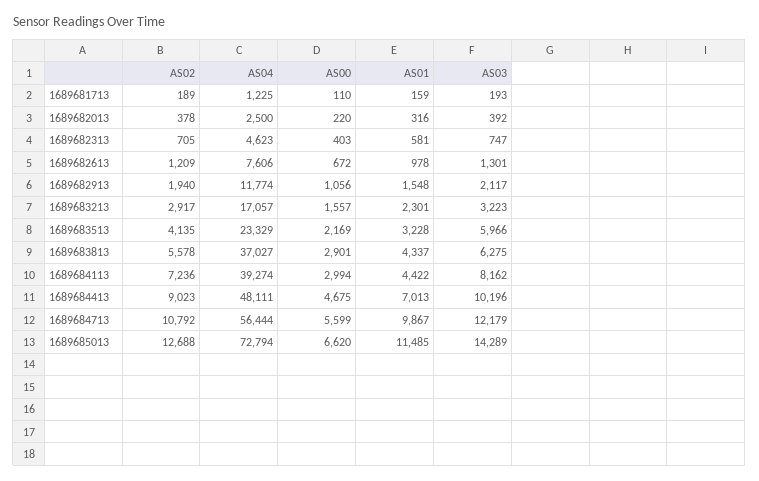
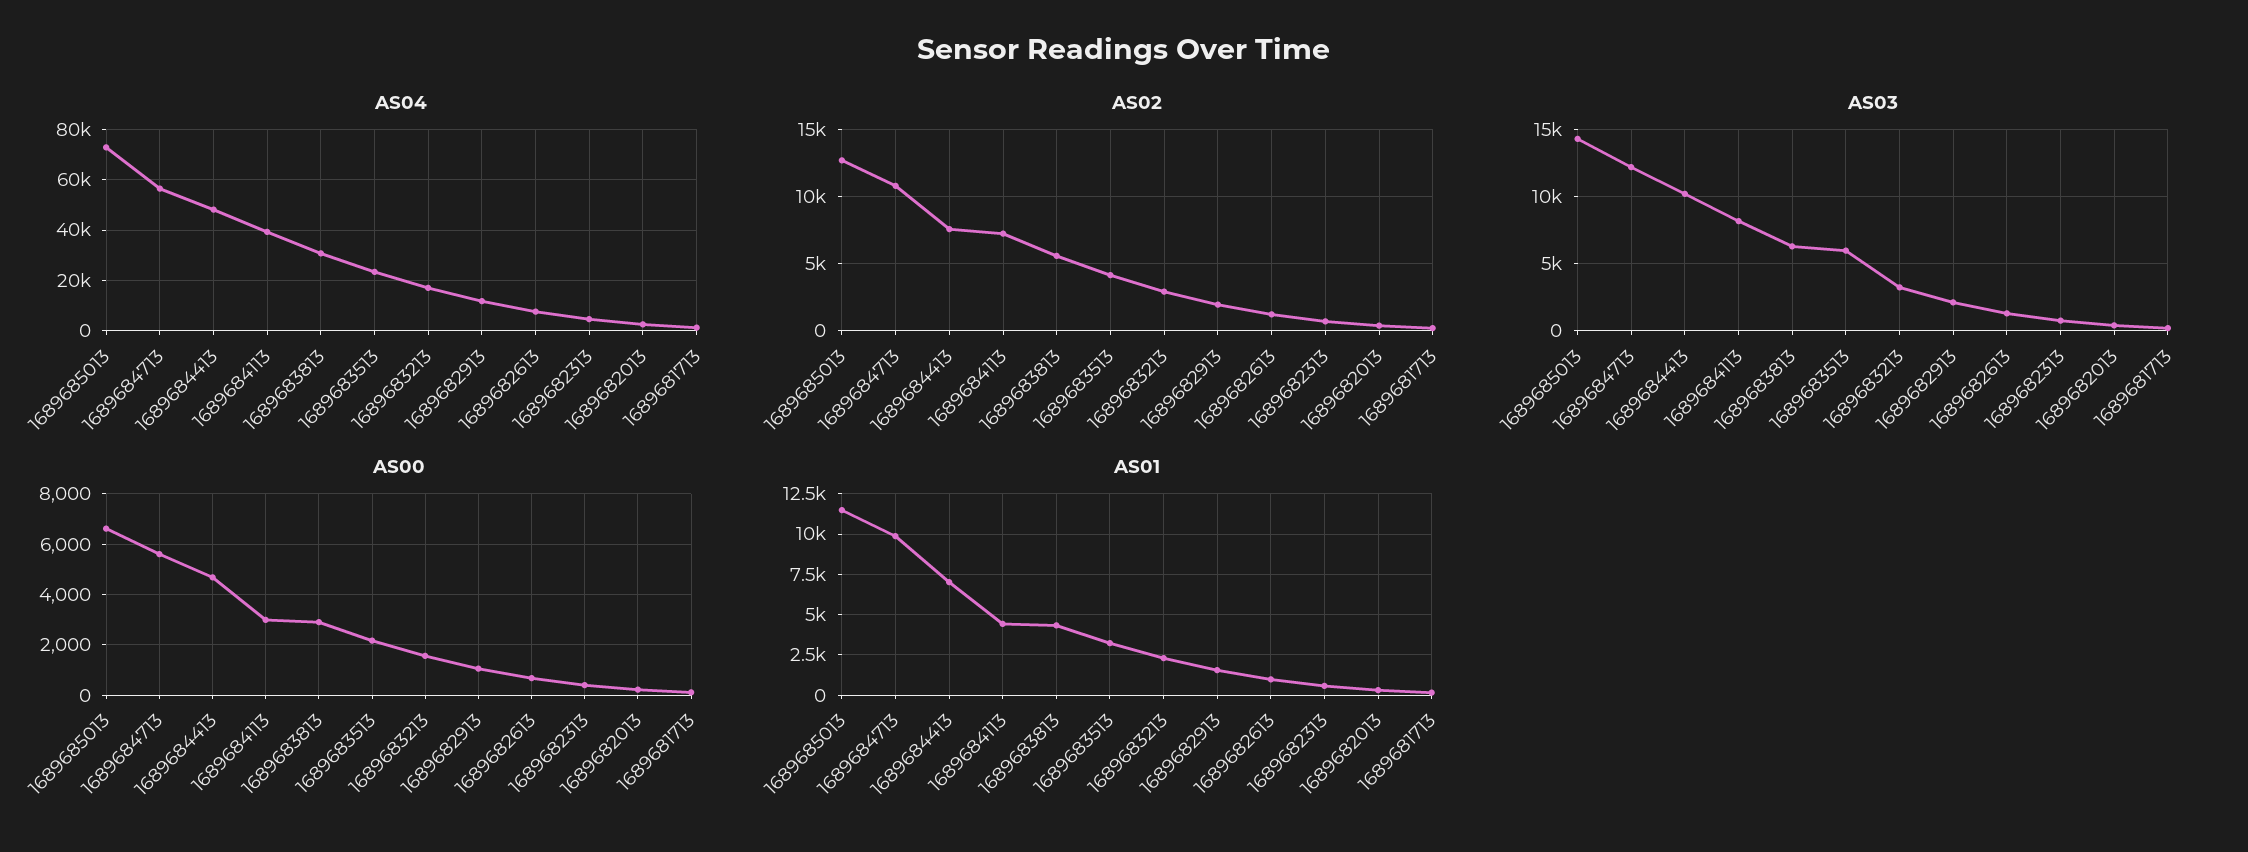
AS04, 1689683813: 37027 -> 30000
AS02, 1689684413: 9023 -> 7500

